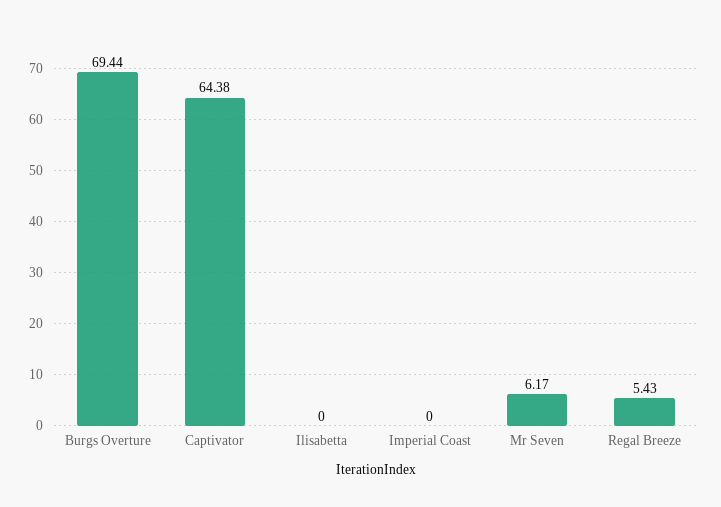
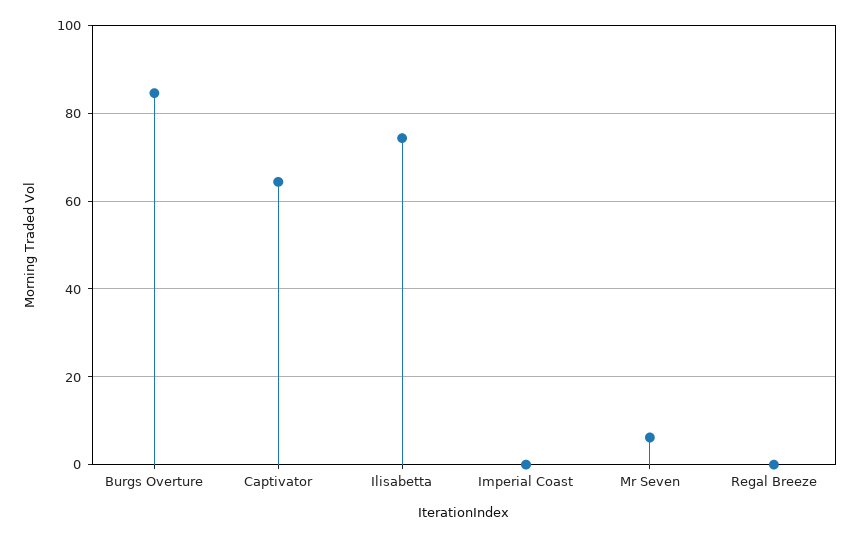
Burgs Overture: 69.44 -> 84
Ilisabetta: 0 -> 74
Regal Breeze: 5.43 -> 0

